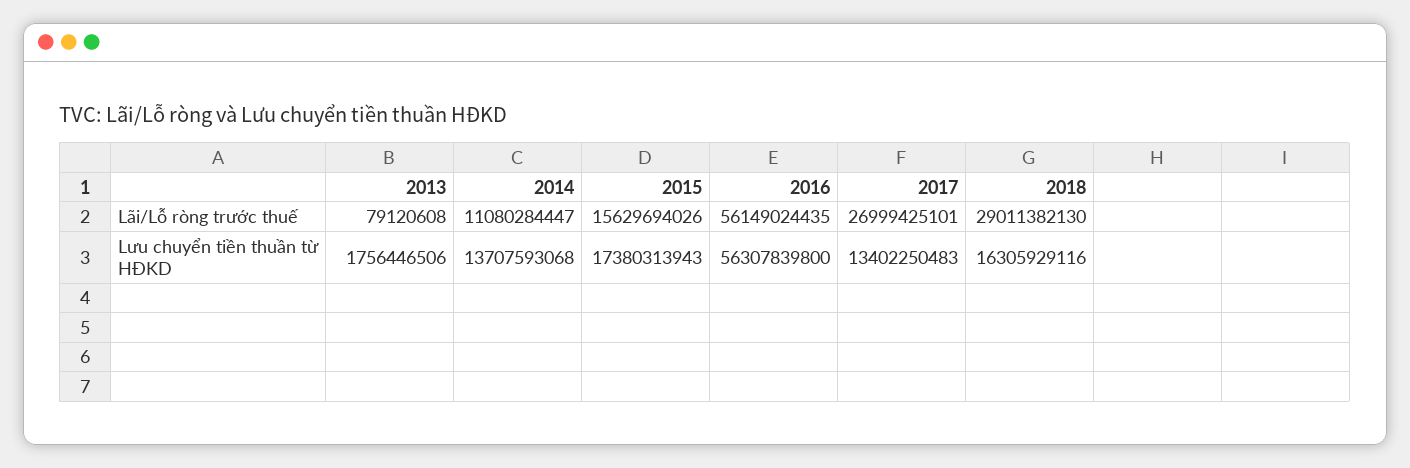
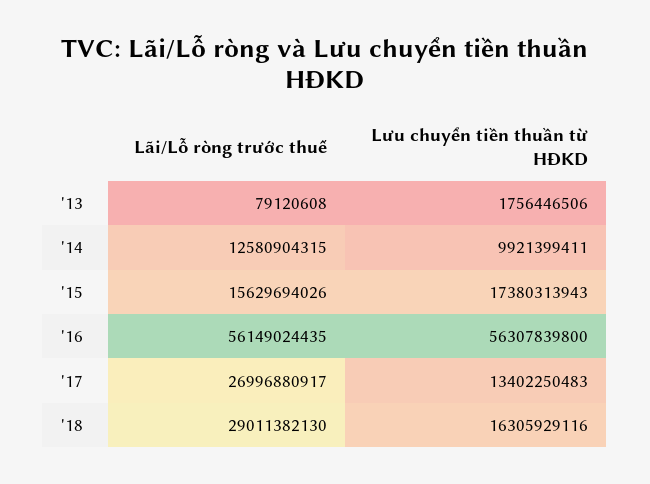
2014, Lãi/Lỗ ròng trước thuế: 11080284447 -> 12580904315
2017, Lãi/Lỗ ròng trước thuế: 26999425101 -> 26996880917
2014, Lưu chuyển tiền thuần từ HĐKD: 13707593068 -> 9921399411

